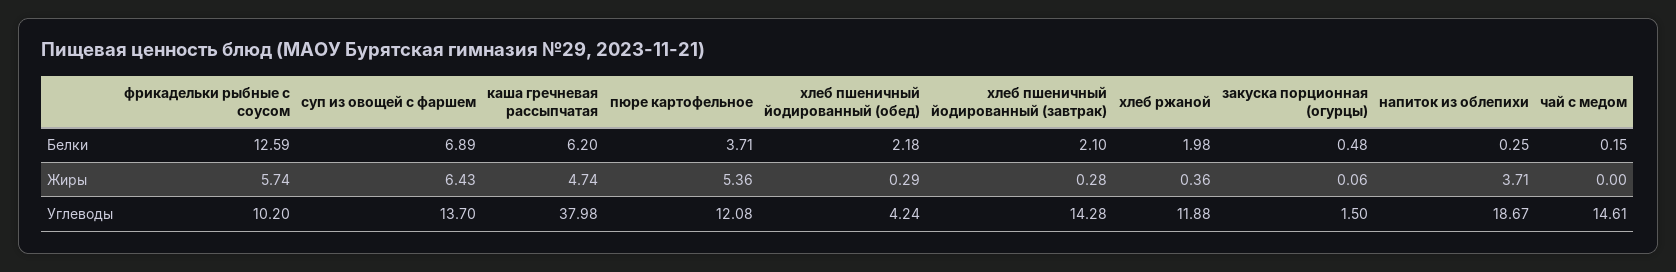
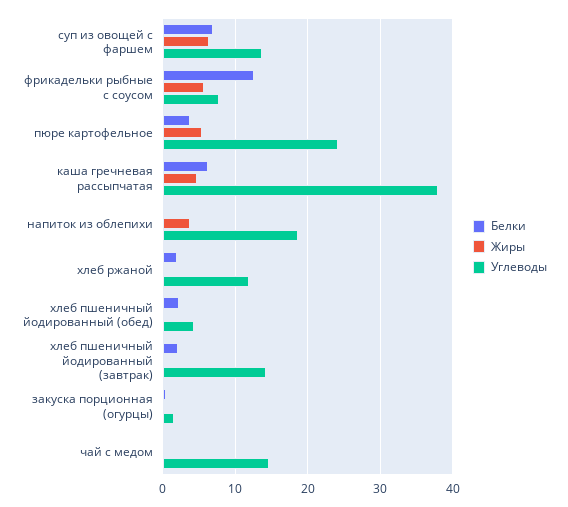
Углеводы, фрикадельки рыбные с соусом: 10.2 -> 8
Углеводы, пюре картофельное: 12.08 -> 24

